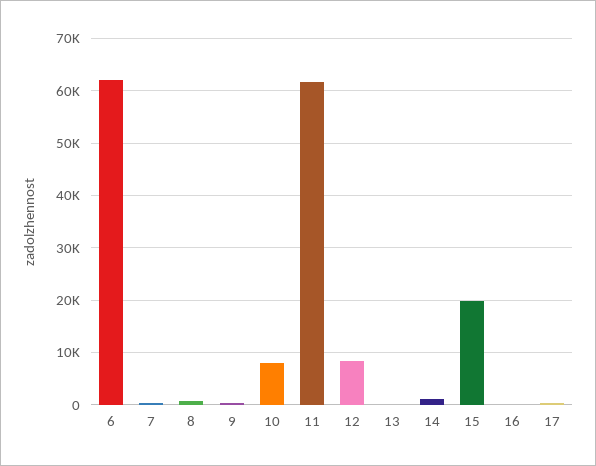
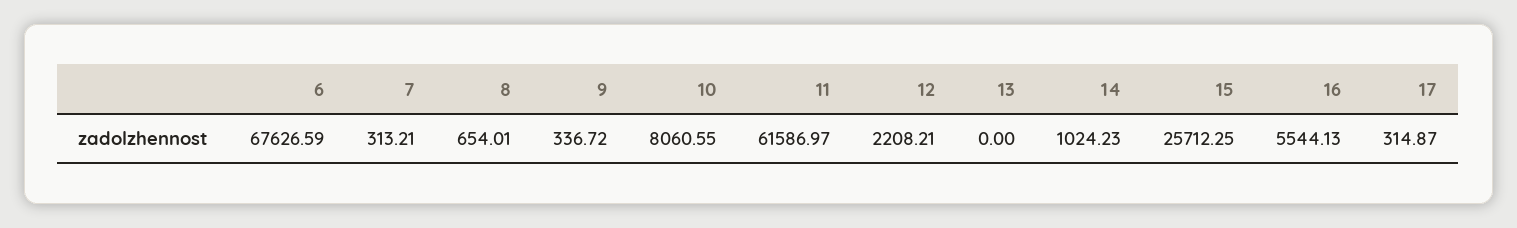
6: 62000 -> 67626.59
12: 8000 -> 2208.21
15: 20000 -> 25712.25
16: 0 -> 5544.13

